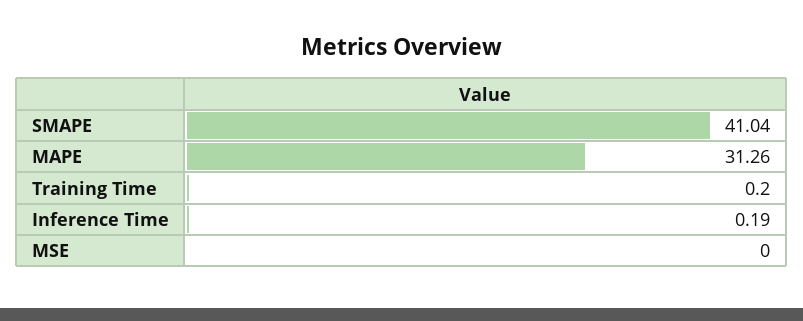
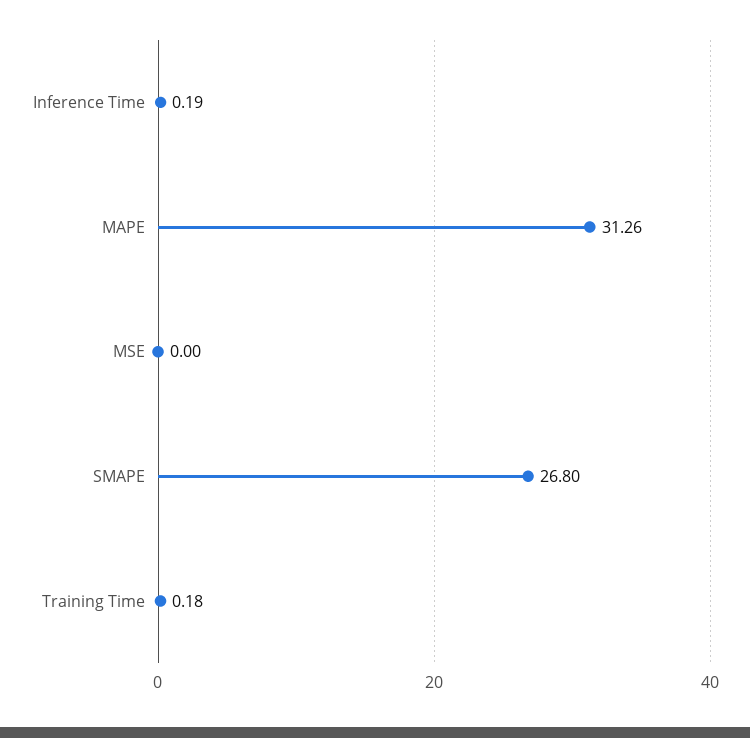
SMAPE: 41.04 -> 26.8
Training Time: 0.2 -> 0.18

